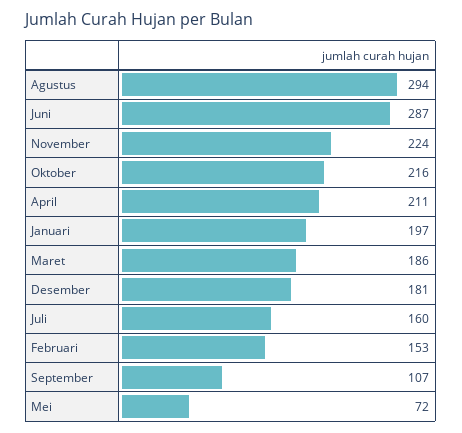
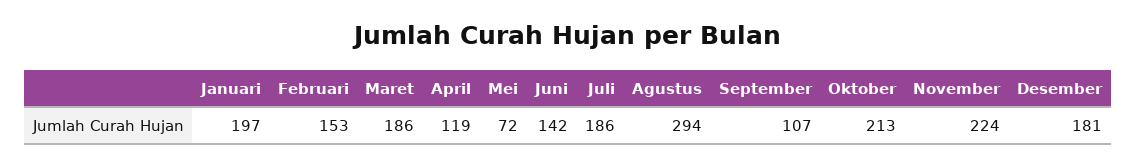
Juni: 287 -> 142
Oktober: 216 -> 213
April: 211 -> 119
Juli: 160 -> 186

